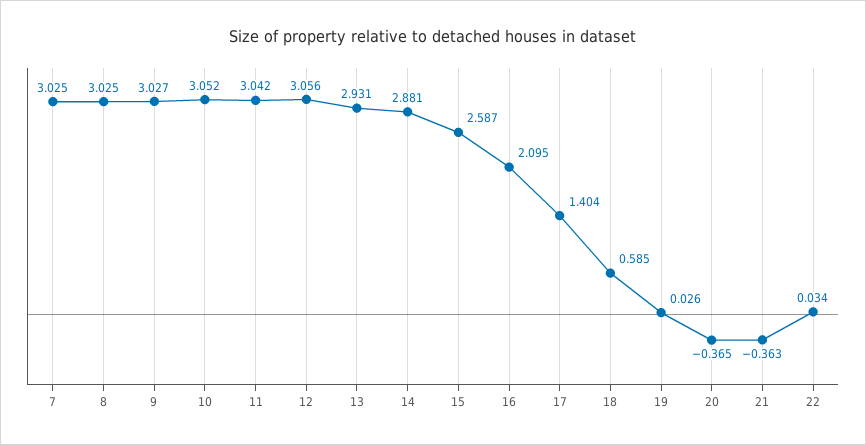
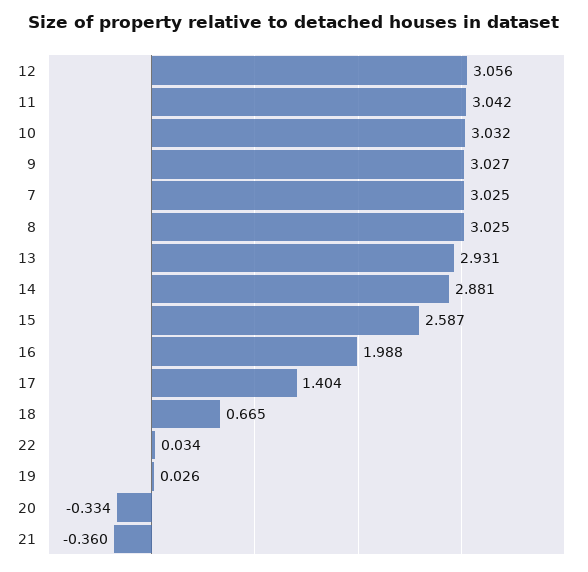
10: 3.052 -> 3.032
16: 2.095 -> 1.988
18: 0.585 -> 0.665
20: -0.365 -> -0.334
21: -0.363 -> -0.36

